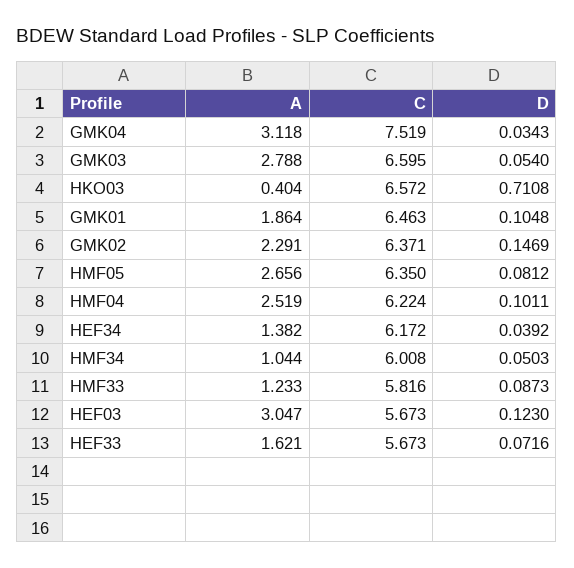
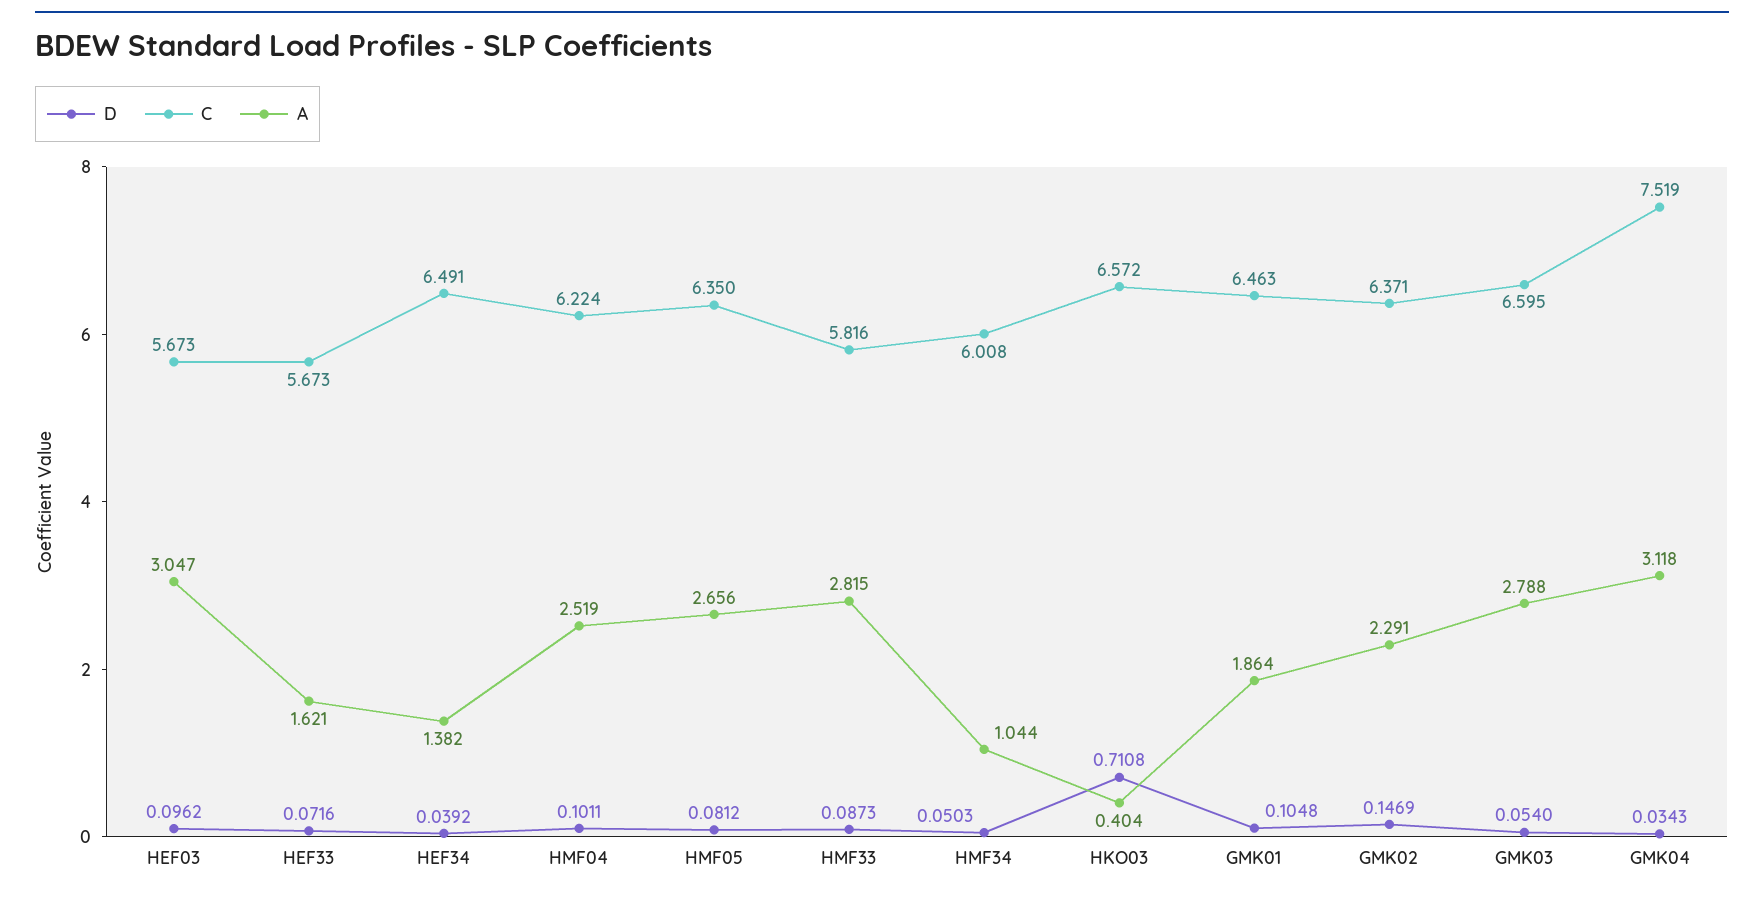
C, HEF34: 6.172 -> 6.491
A, HMF33: 1.233 -> 2.815
D, HEF03: 0.123 -> 0.0962

